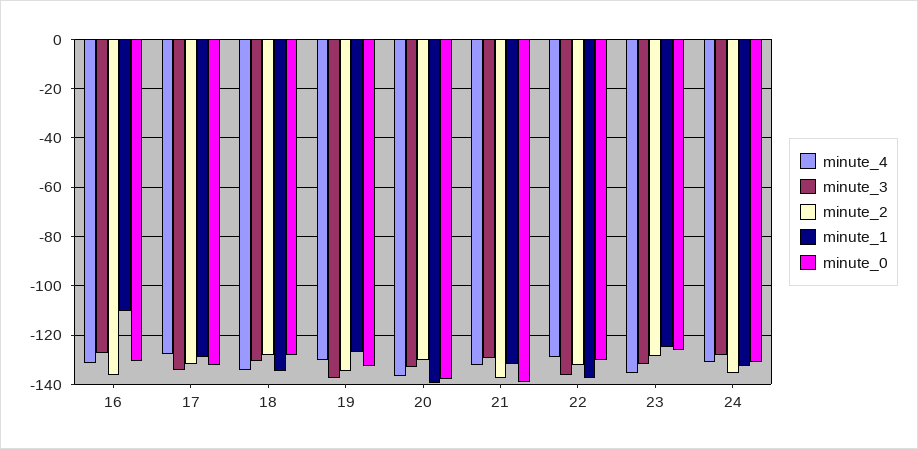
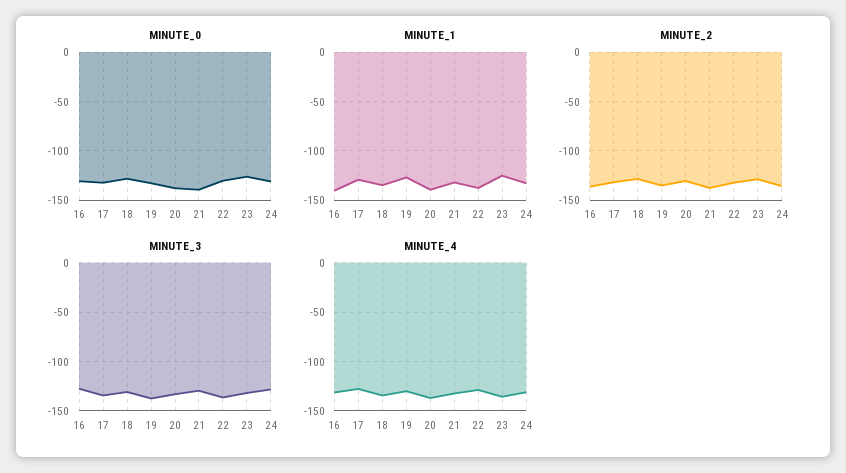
minute_1, 16: -110 -> -140

